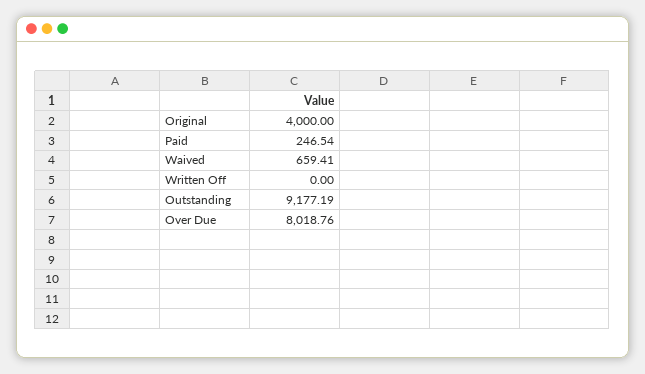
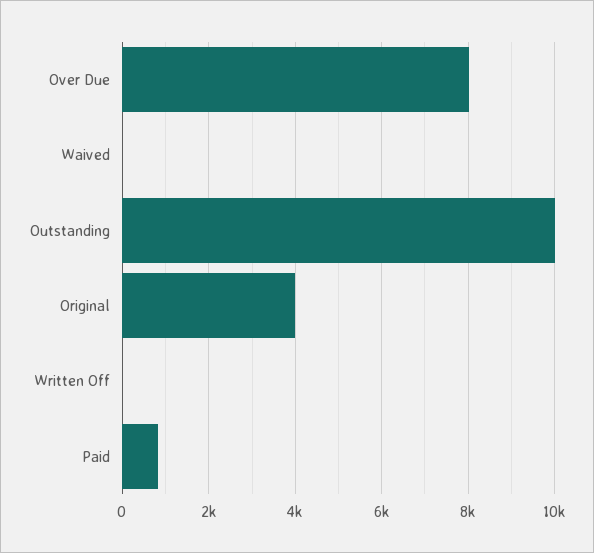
Paid: 246.54 -> 800
Waived: 659.41 -> 0
Outstanding: 9177.19 -> 10000

